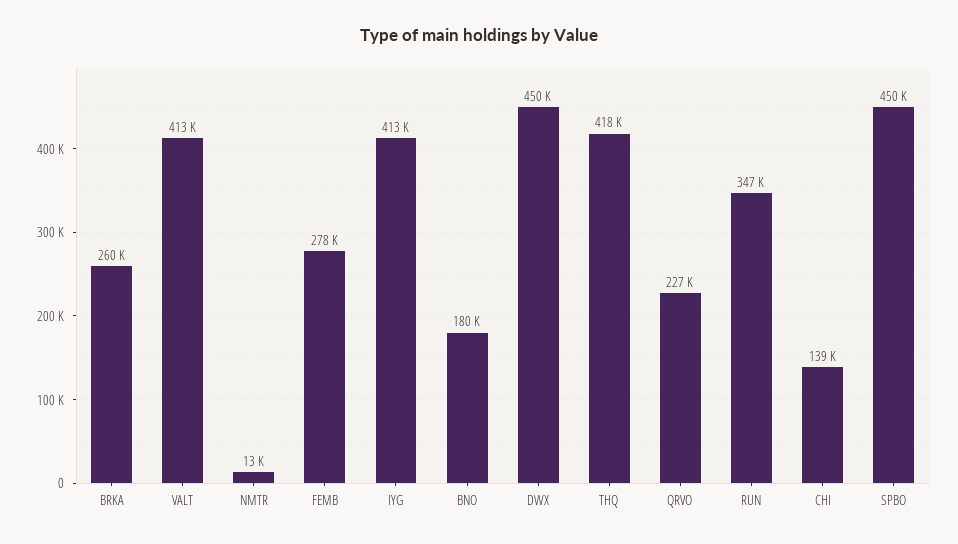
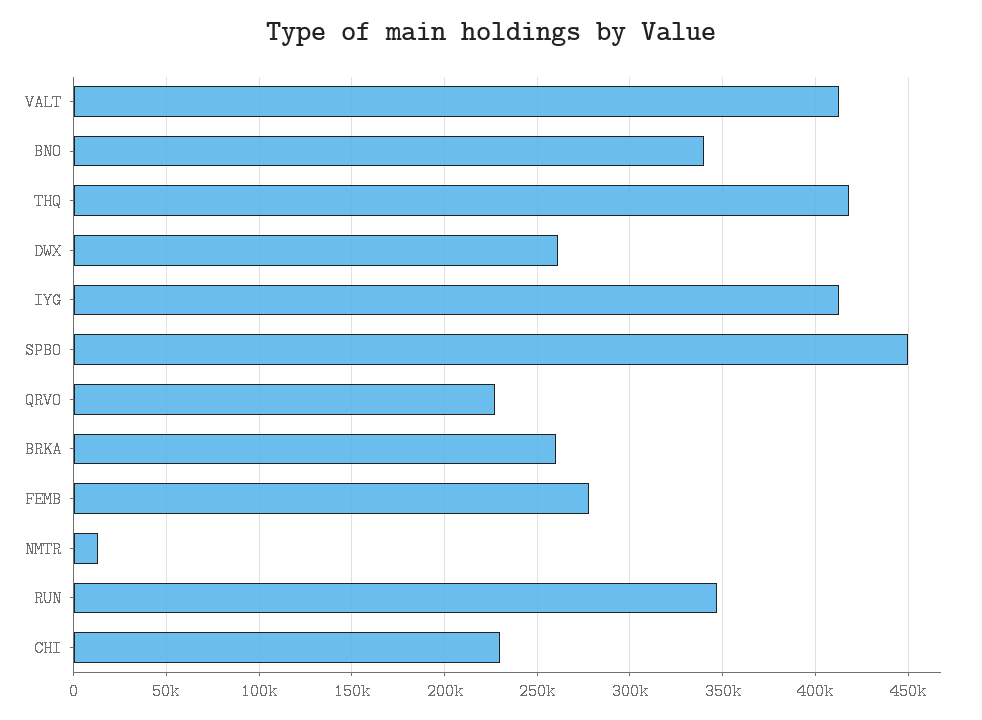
BNO: 180000 -> 340000
DWX: 450000 -> 260000
CHI: 139000 -> 230000

